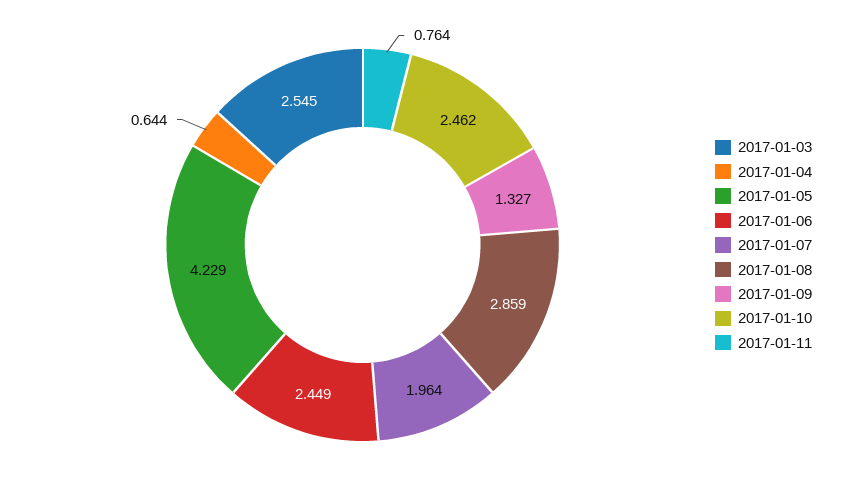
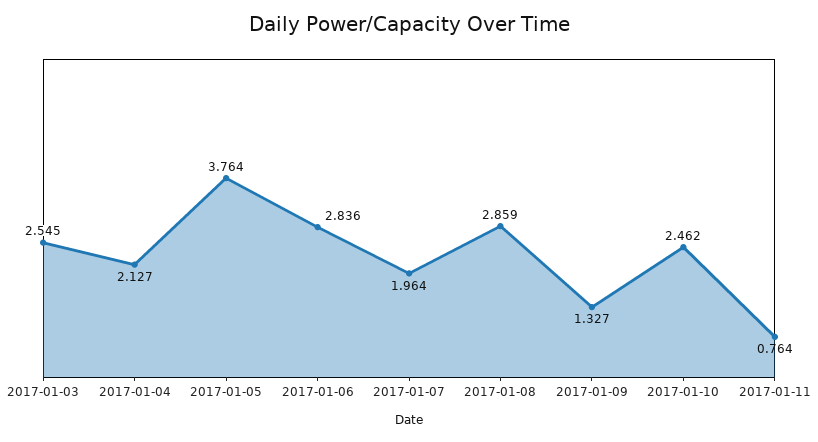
2017-01-04: 0.644 -> 2.127
2017-01-05: 4.229 -> 3.764
2017-01-06: 2.449 -> 2.836

